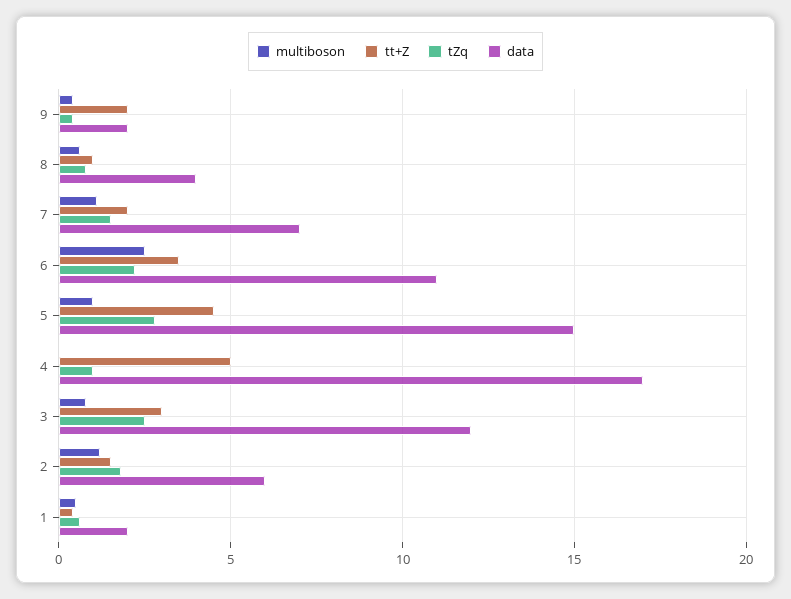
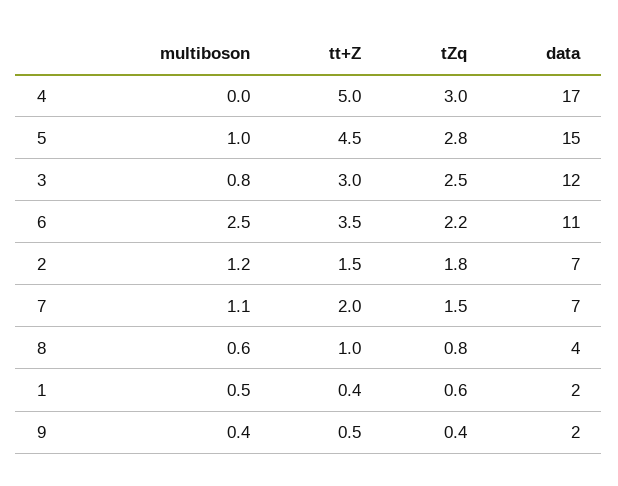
tt+Z, 9: 2 -> 0.5
tZq, 4: 1 -> 3
data, 2: 6 -> 7

